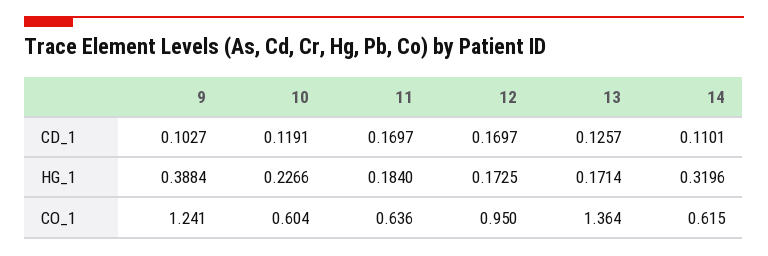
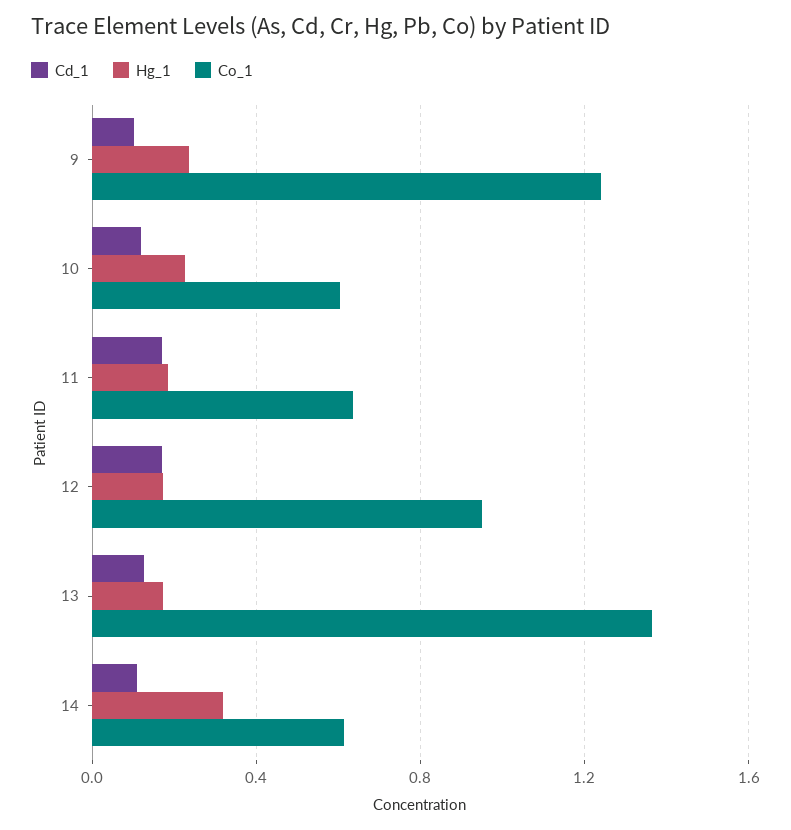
HG_1, 9: 0.3884 -> 0.25

